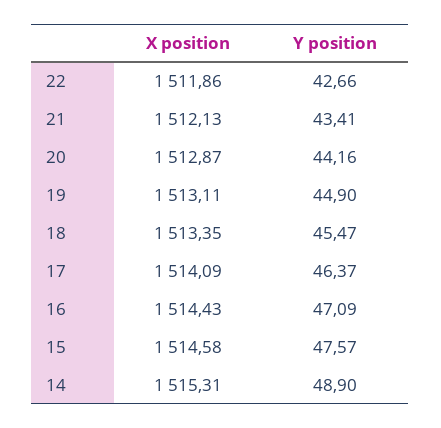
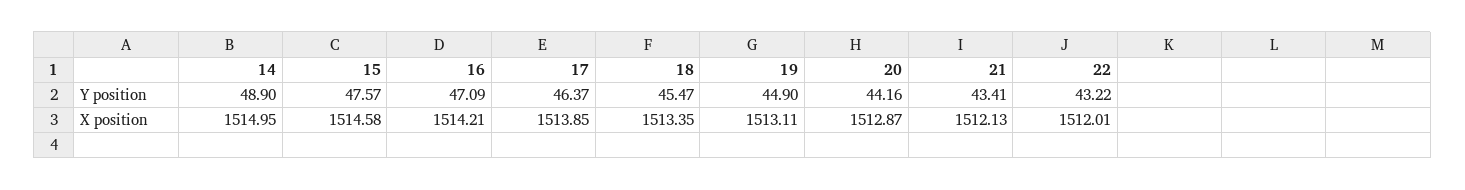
X position, 22: 1511.86 -> 1512.01
Y position, 22: 42.66 -> 43.22
X position, 17: 1514.09 -> 1513.85
X position, 16: 1514.43 -> 1514.21
X position, 14: 1515.31 -> 1514.95

